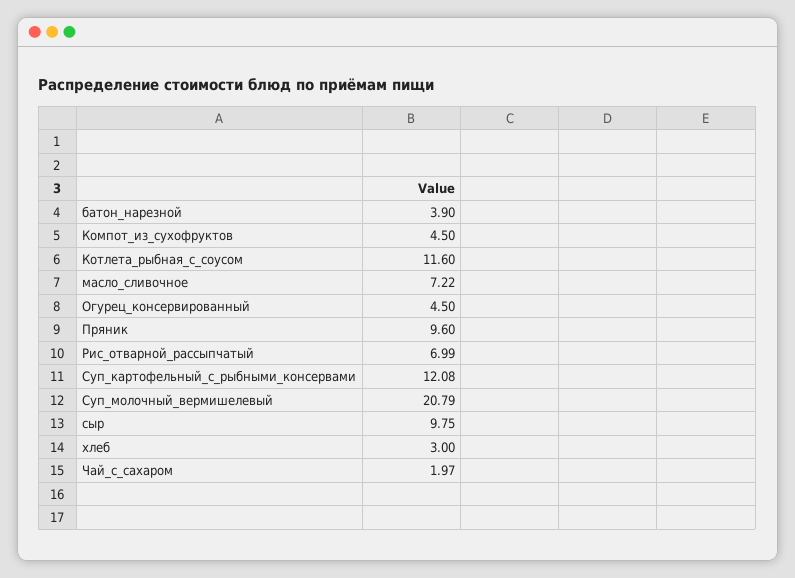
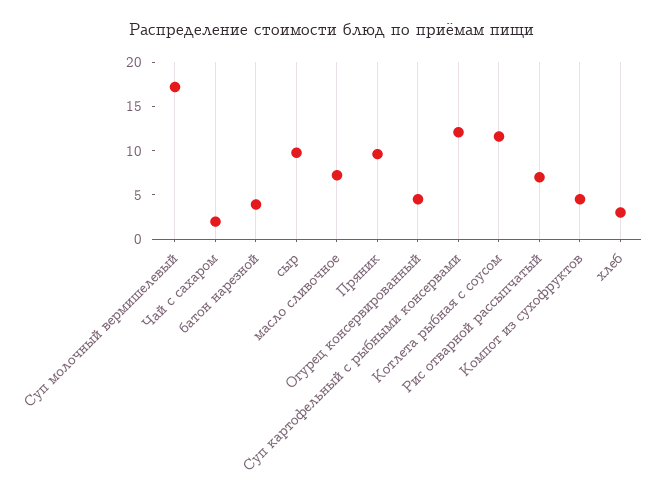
Суп_молочный_вермишелевый: 20.79 -> 17

